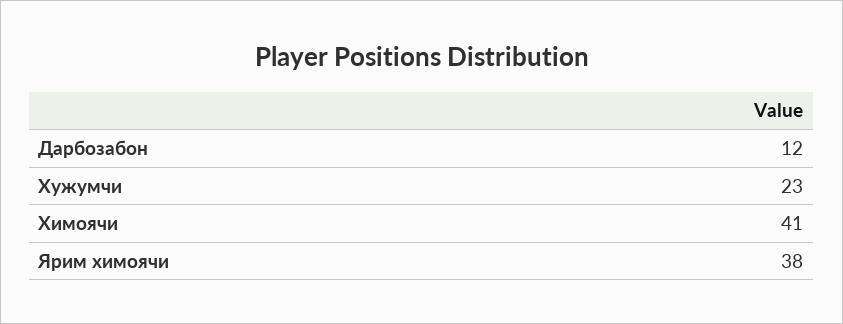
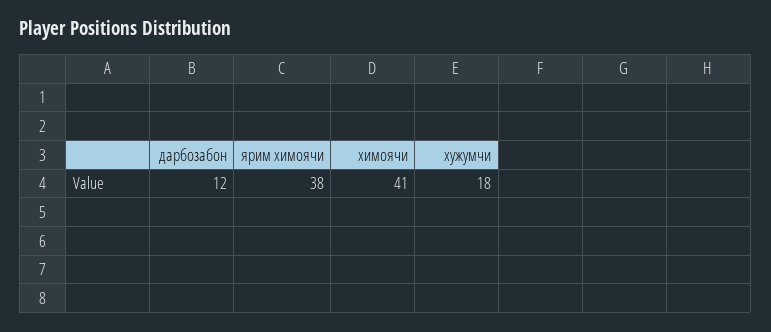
Хужумчи: 23 -> 18

